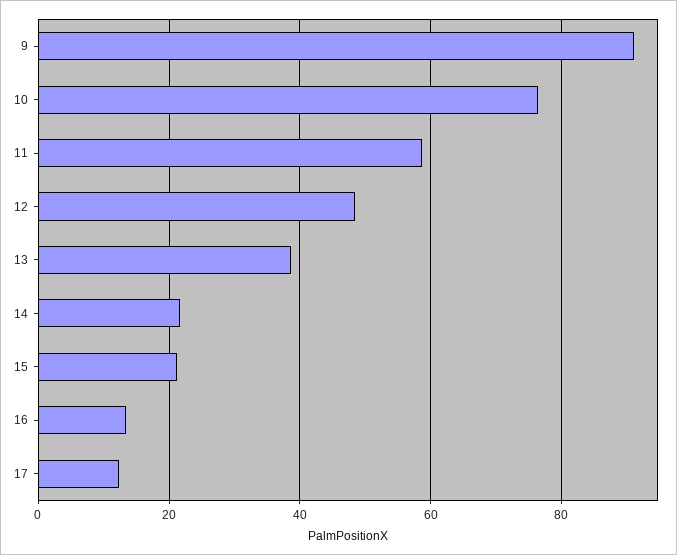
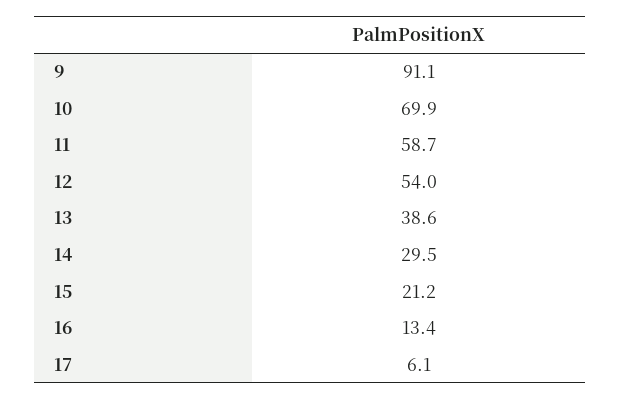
10: 76 -> 69.9
12: 48 -> 54
14: 22 -> 29.5
17: 12 -> 6.1

